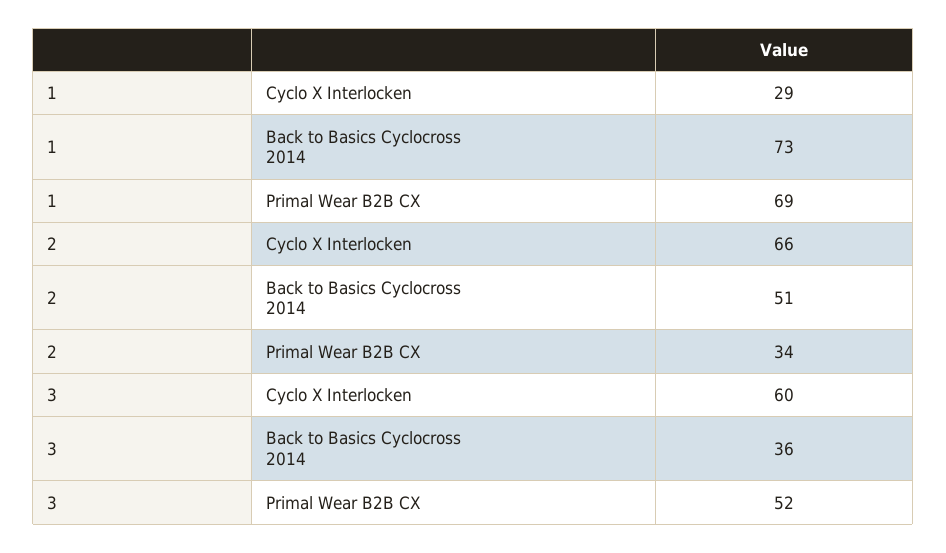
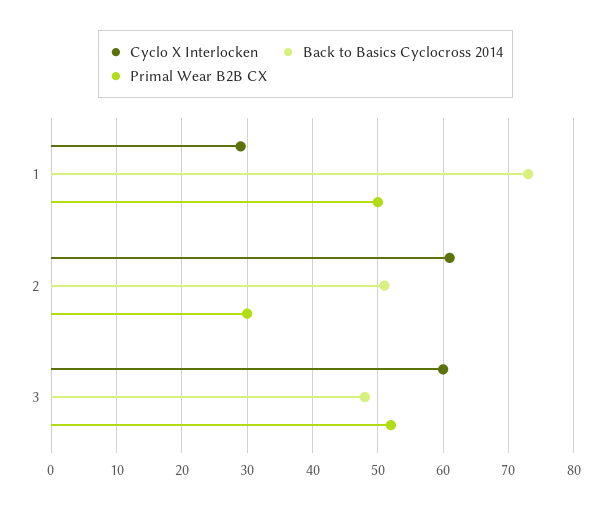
Primal Wear B2B CX, 1: 69 -> 50
Cyclo X Interlocken, 2: 66 -> 61
Primal Wear B2B CX, 2: 34 -> 30
Back to Basics Cyclocross 2014, 3: 36 -> 48

